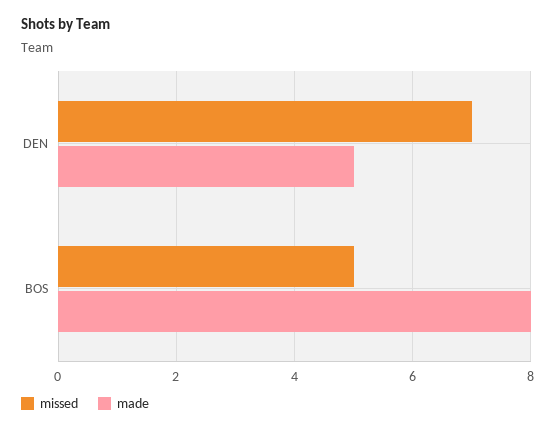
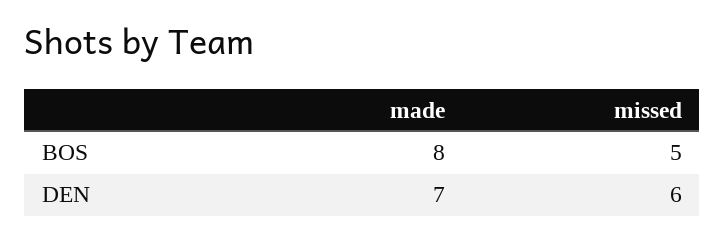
missed, DEN: 7 -> 6
made, DEN: 5 -> 7

